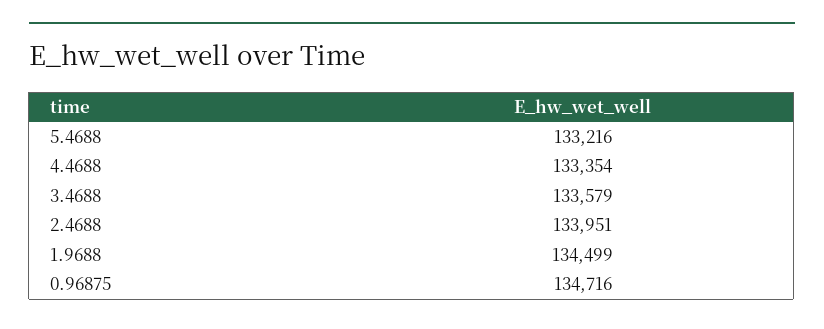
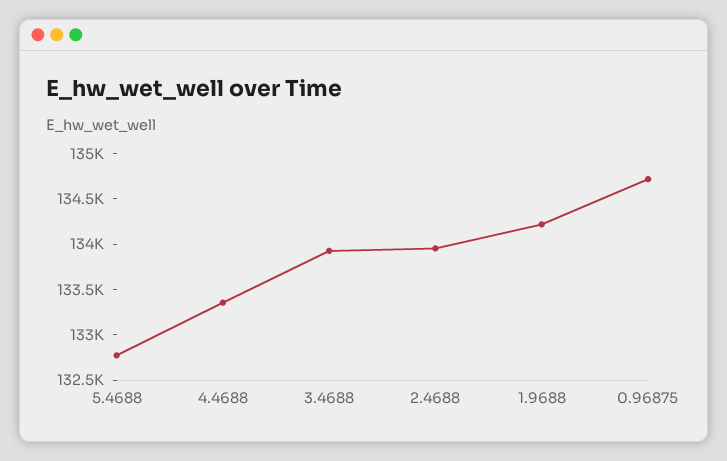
5.4688: 133216 -> 132800
3.4688: 133579 -> 133900
1.9688: 134499 -> 134200

